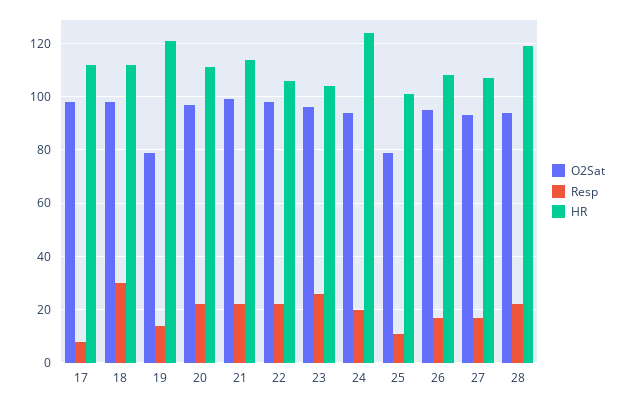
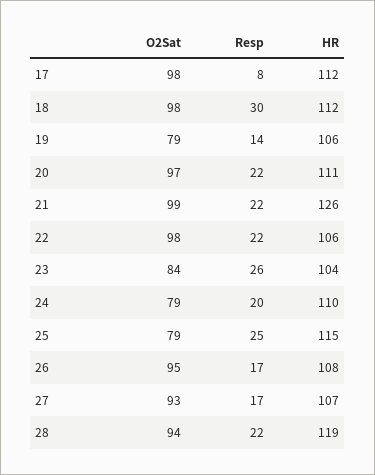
HR, 19: 120 -> 106
HR, 21: 115 -> 126
O2Sat, 23: 95 -> 84
O2Sat, 24: 95 -> 79
HR, 24: 125 -> 110
Resp, 25: 10 -> 25
HR, 25: 100 -> 115

